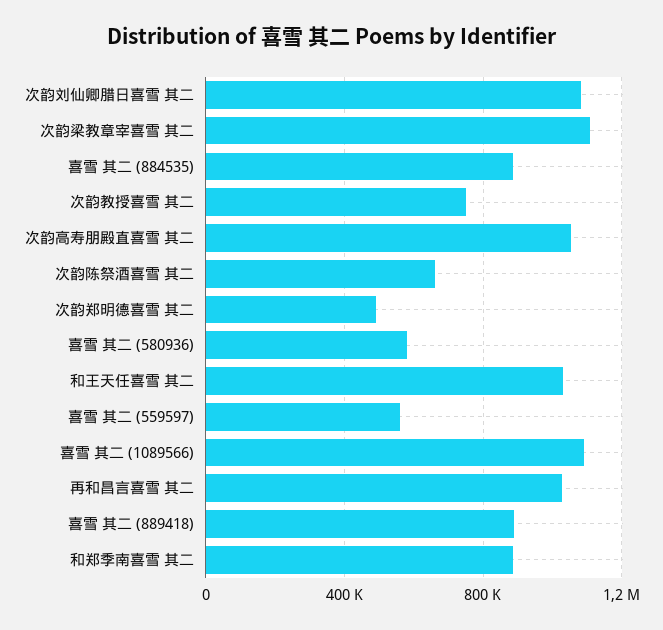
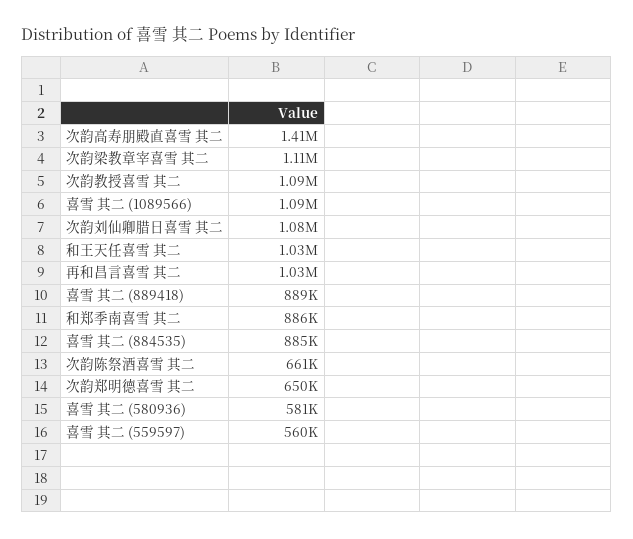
次韵教授喜雪 其二: 750000 -> 1090000
次韵高寿朋殿直喜雪 其二: 1050000 -> 1410000
次韵郑明德喜雪 其二: 500000 -> 650000

